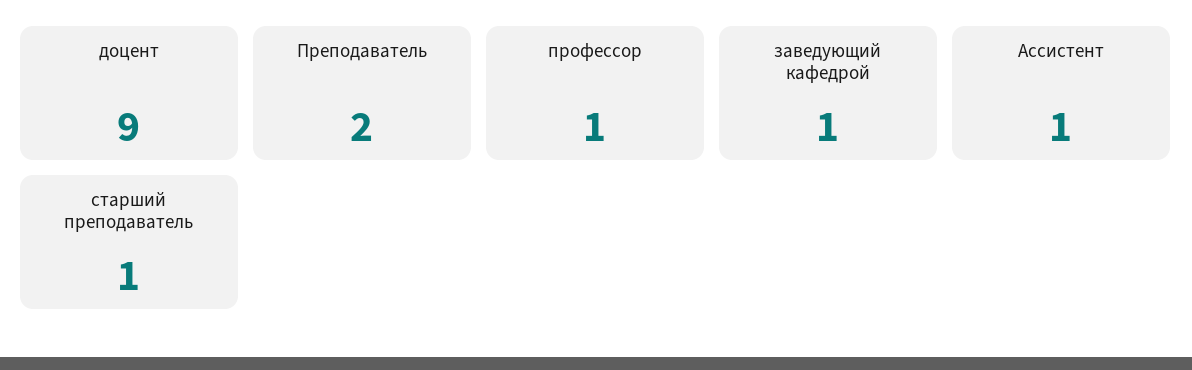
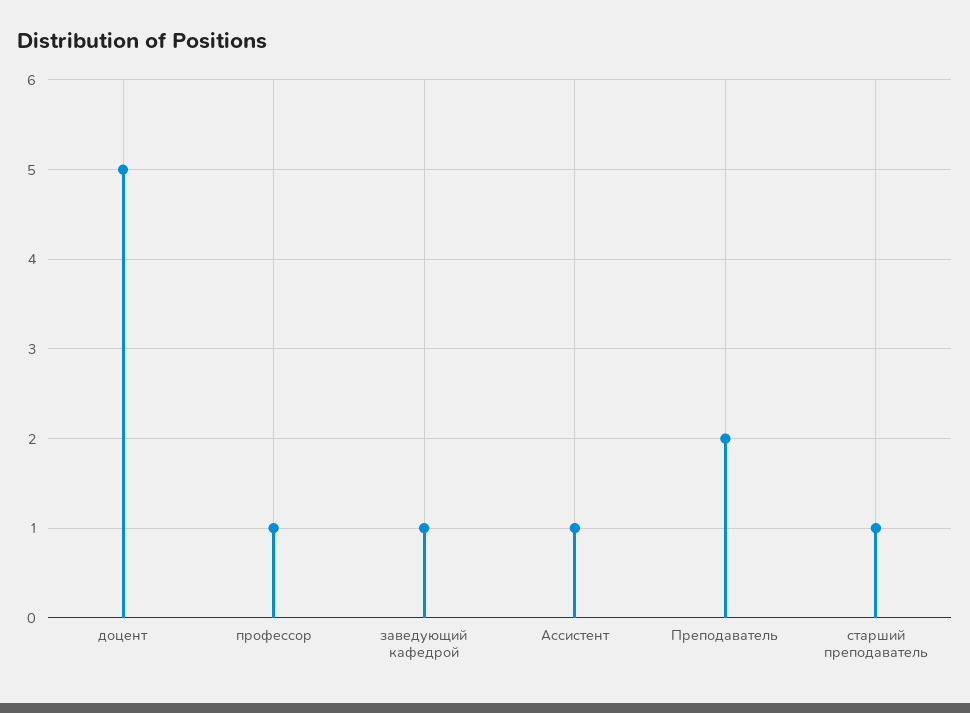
доцент: 9 -> 5

